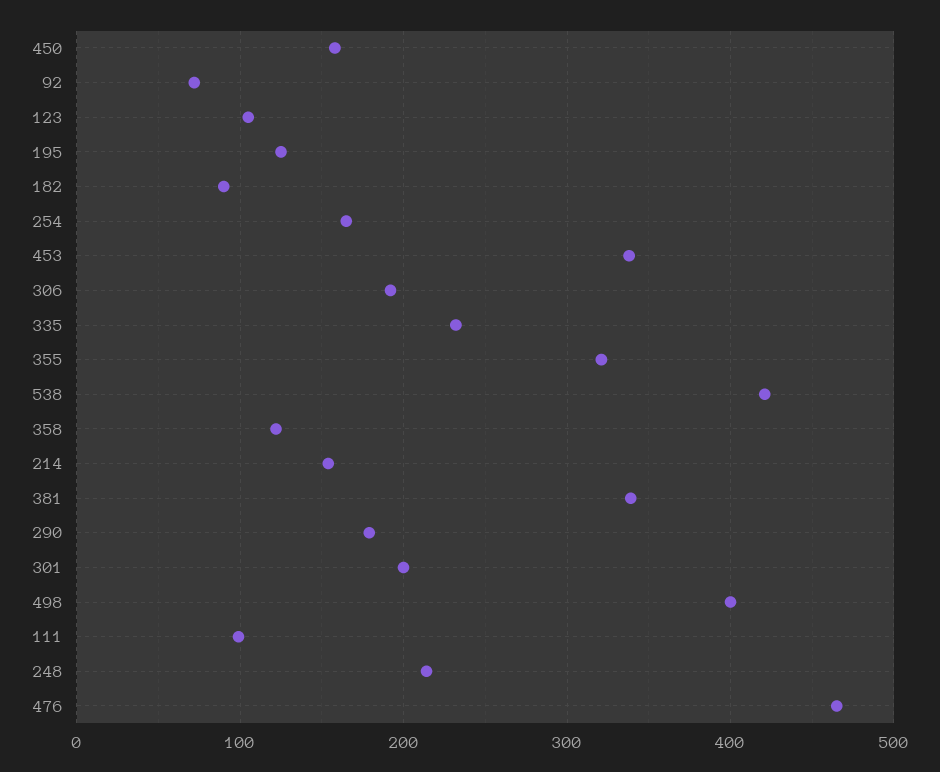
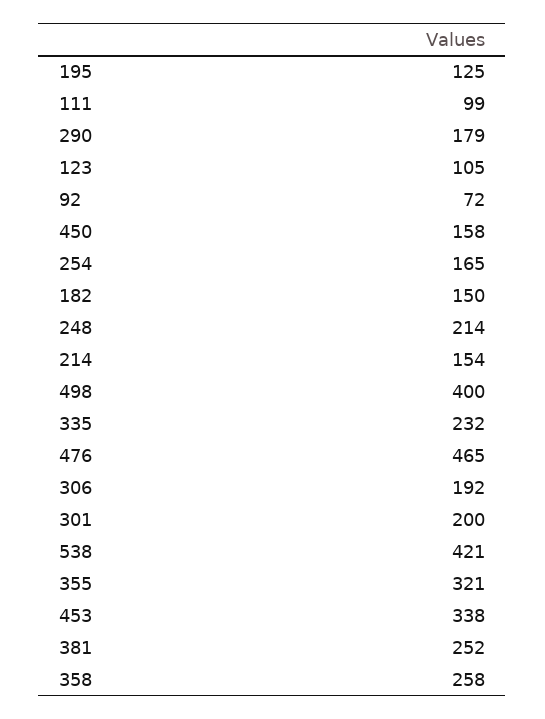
182: 90 -> 150
358: 120 -> 258
381: 340 -> 252

